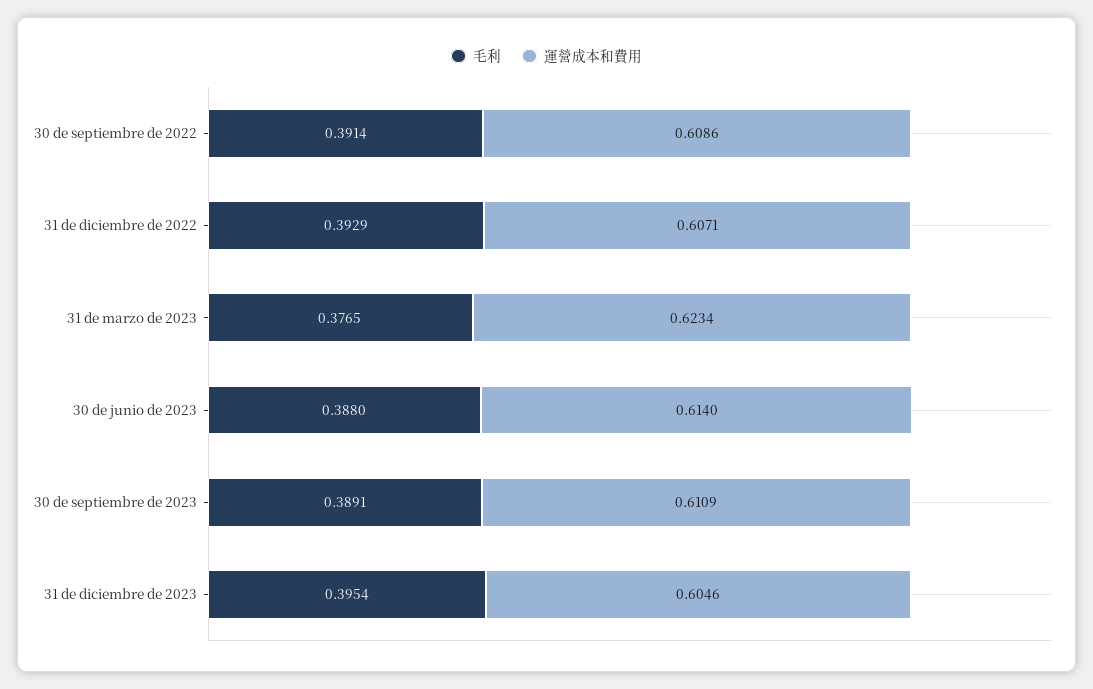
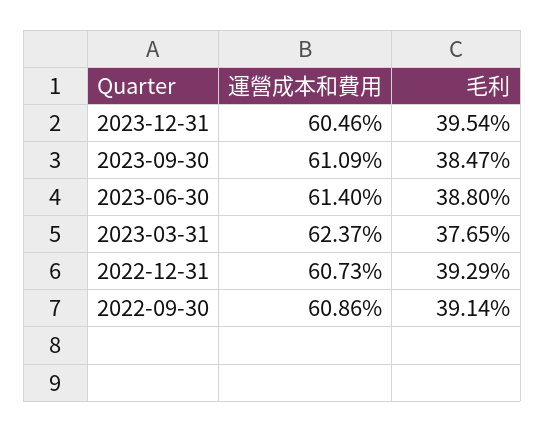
運營成本和費用, 31 de diciembre de 2022: 0.6071 -> 0.6073
運營成本和費用, 31 de marzo de 2023: 0.6234 -> 0.6237
毛利, 30 de septiembre de 2023: 0.3891 -> 0.3847

